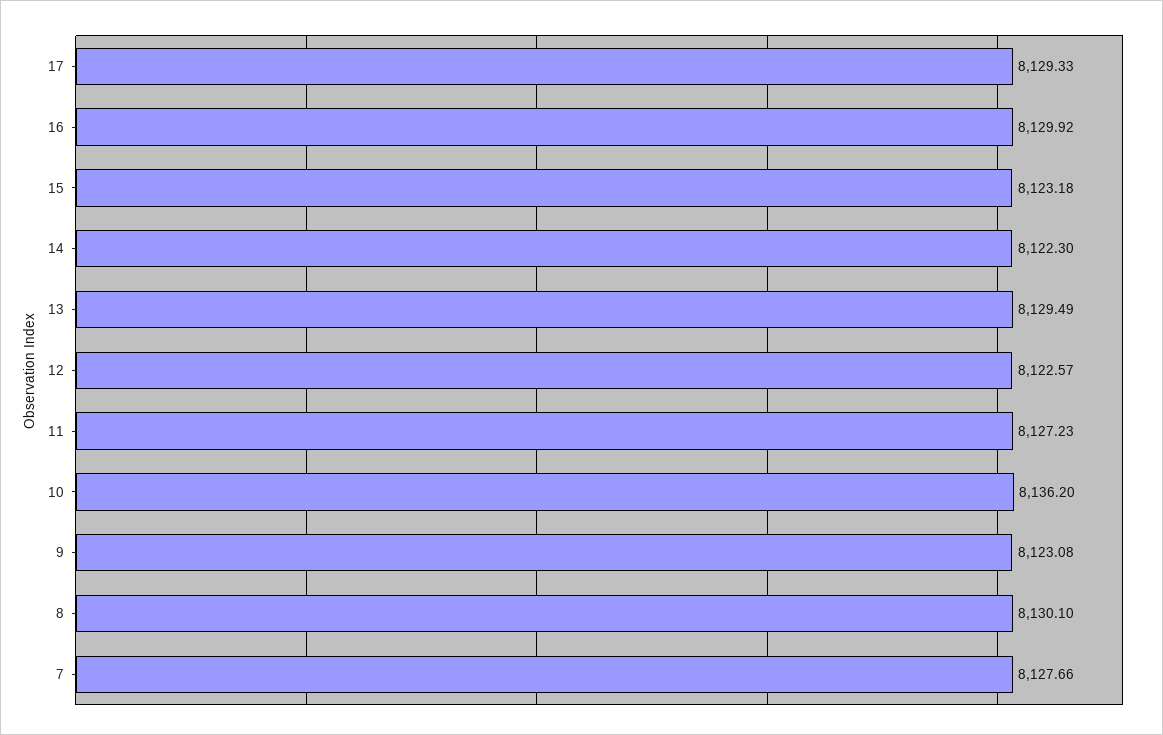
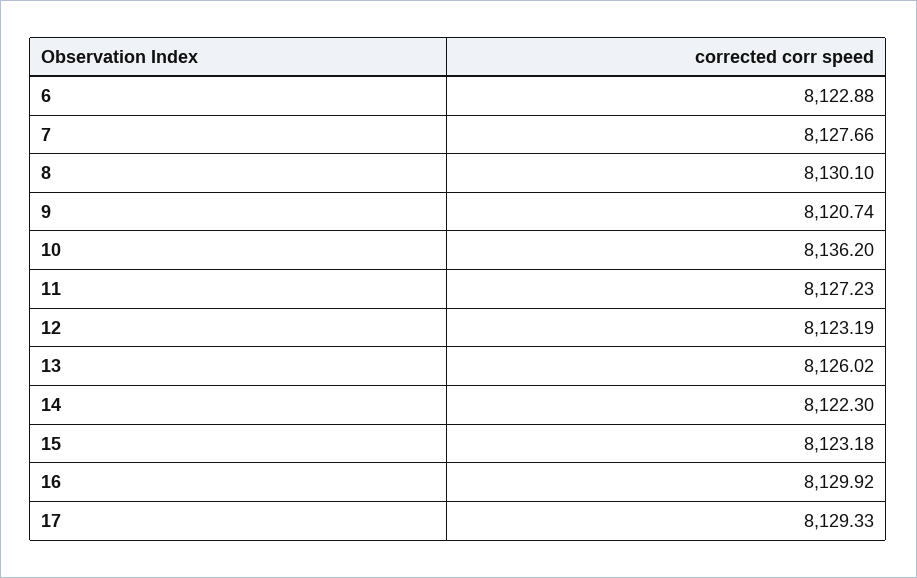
13: 8129.49 -> 8126.02
12: 8122.57 -> 8123.19
9: 8123.08 -> 8120.74
6: none -> 8122.88

